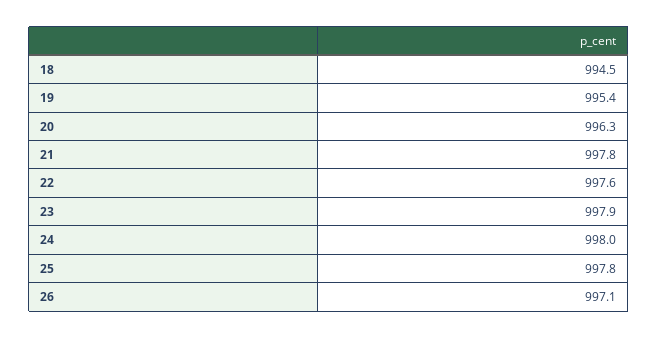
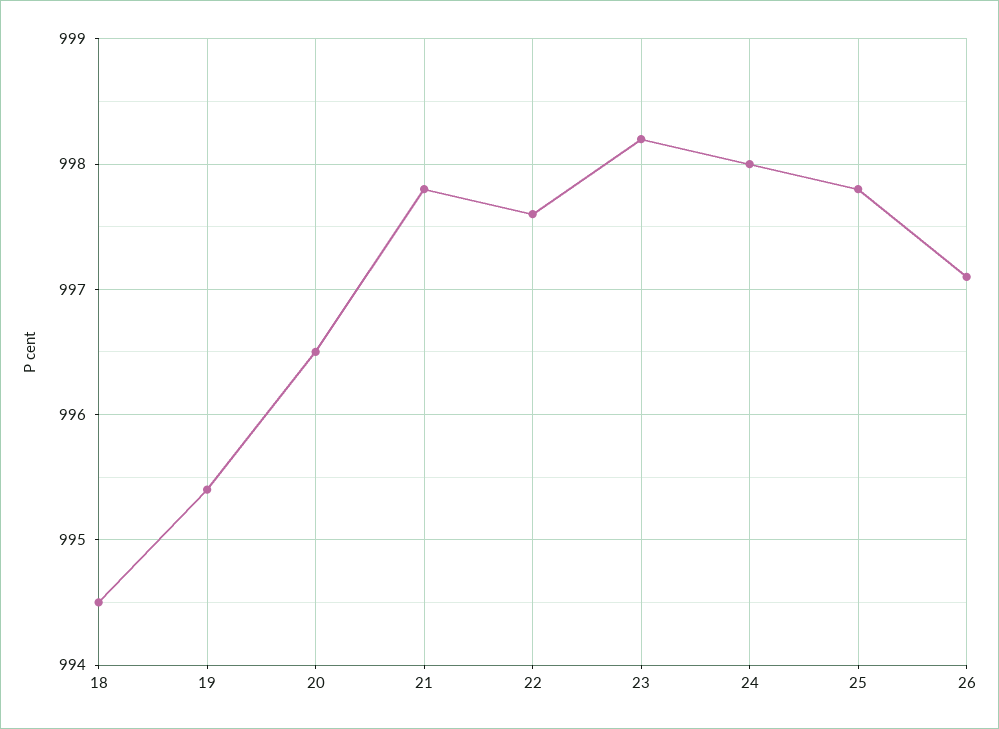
20: 996.3 -> 996.5
23: 997.9 -> 998.2

